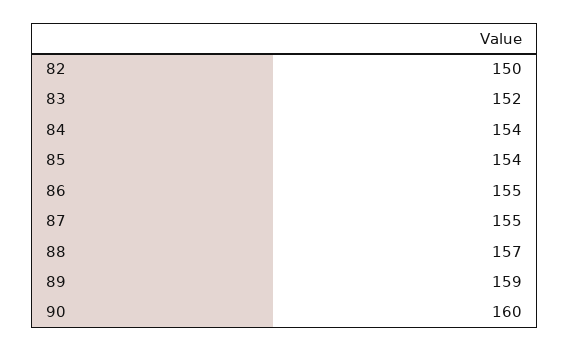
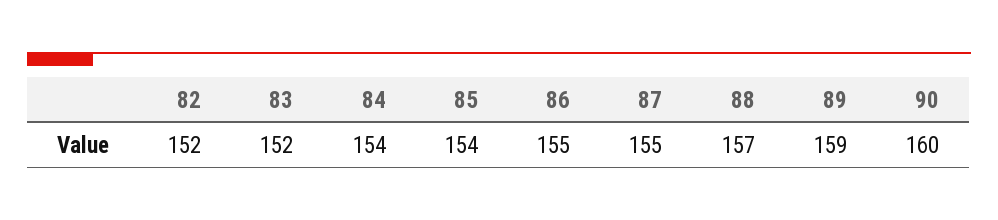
82: 150 -> 152

